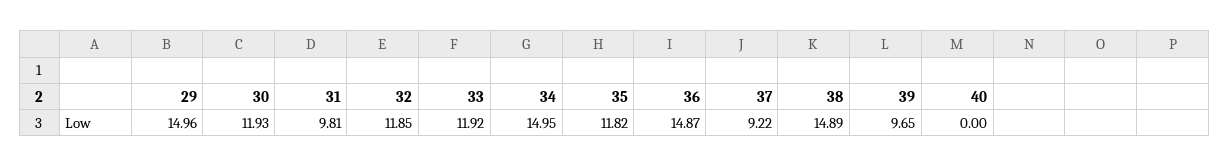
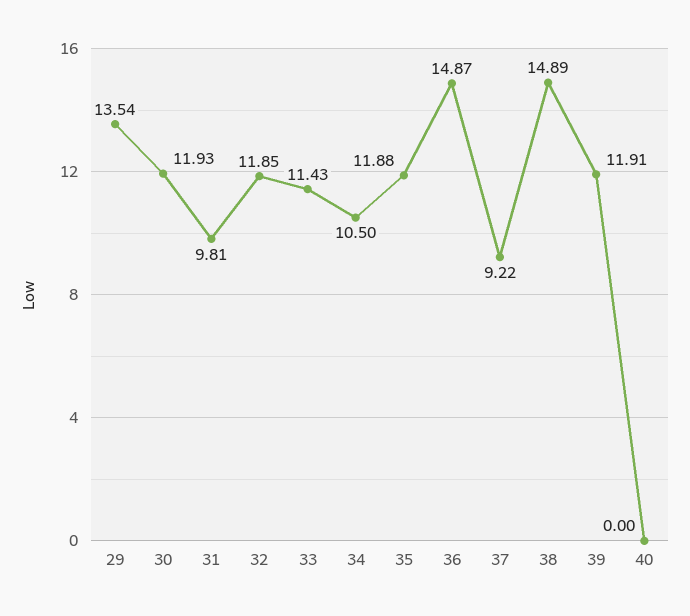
29: 14.96 -> 13.54
33: 11.92 -> 11.43
34: 14.95 -> 10.5
35: 11.82 -> 11.88
39: 9.65 -> 11.91

